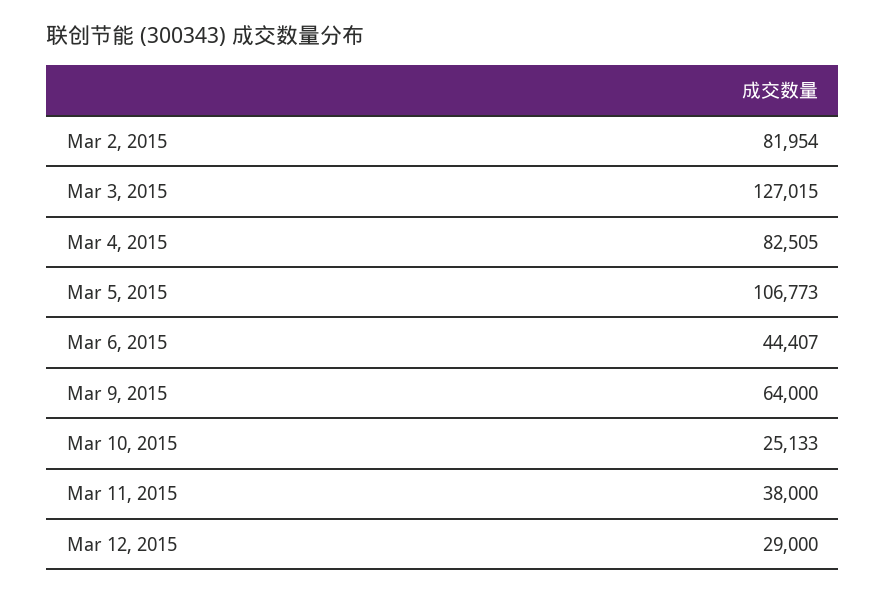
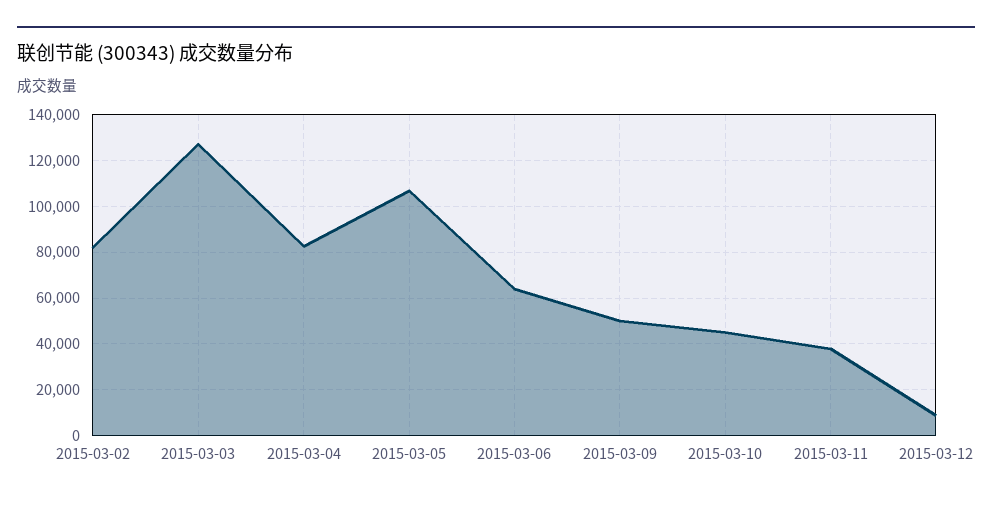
Mar 6, 2015: 44407 -> 65000
Mar 9, 2015: 64000 -> 50000
Mar 10, 2015: 25133 -> 45000
Mar 12, 2015: 29000 -> 10000

